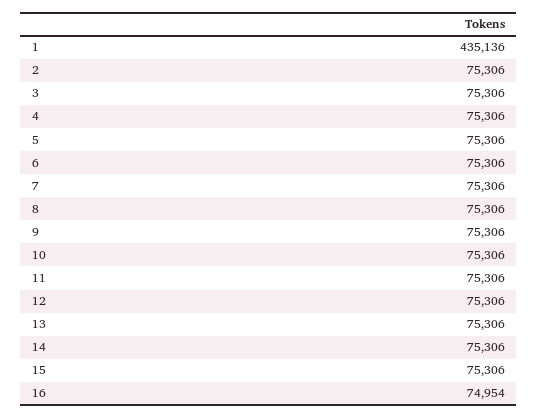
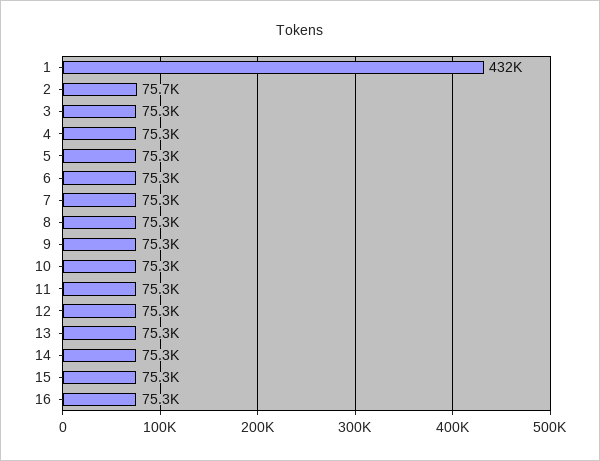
1: 435136 -> 432000
2: 75306 -> 75700
16: 74954 -> 75300

